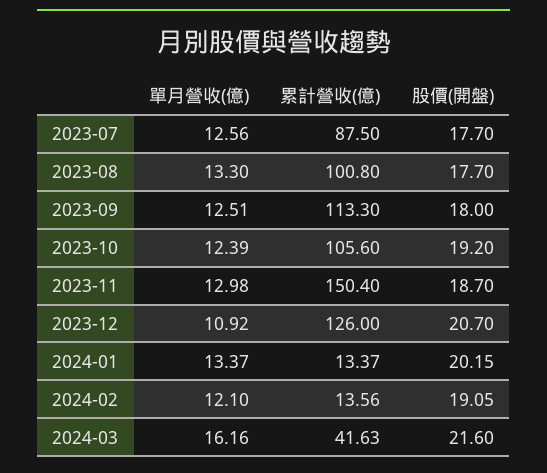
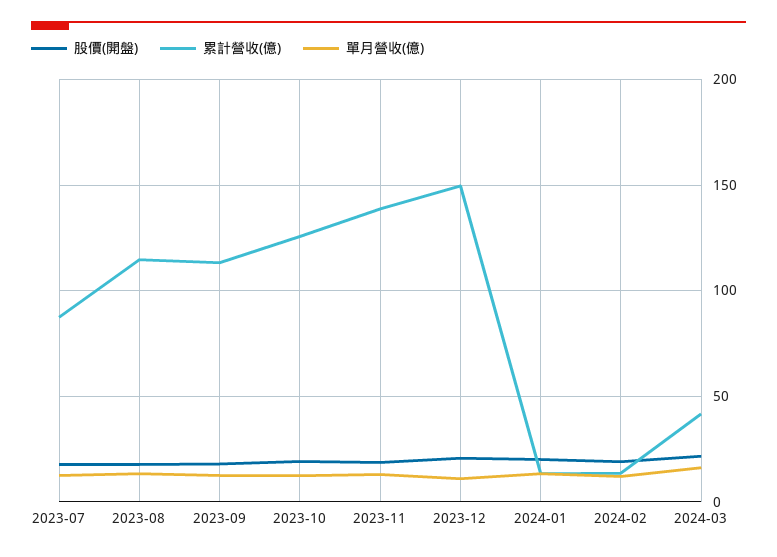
累計營收(億), 2023-08: 100.8 -> 115
累計營收(億), 2023-10: 105.6 -> 125
累計營收(億), 2023-11: 150.4 -> 140
累計營收(億), 2023-12: 126 -> 150

